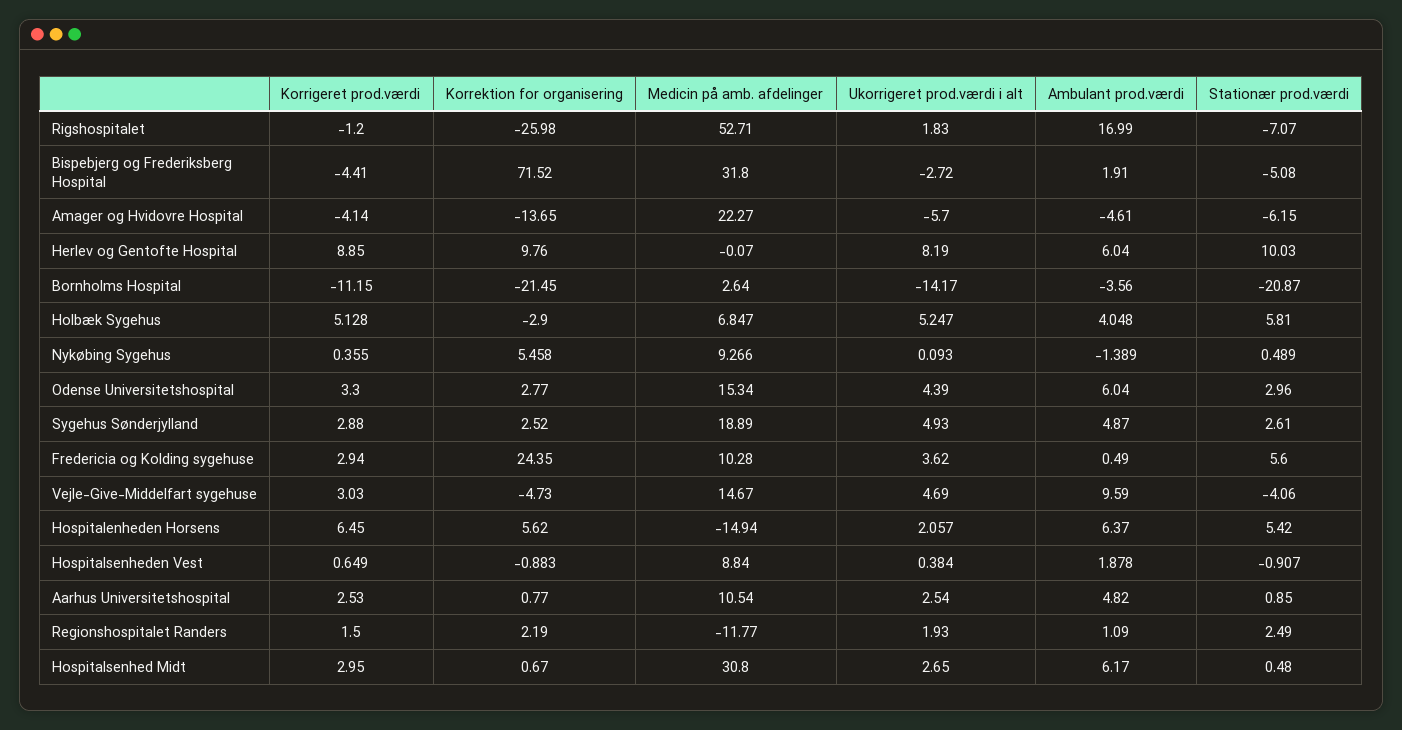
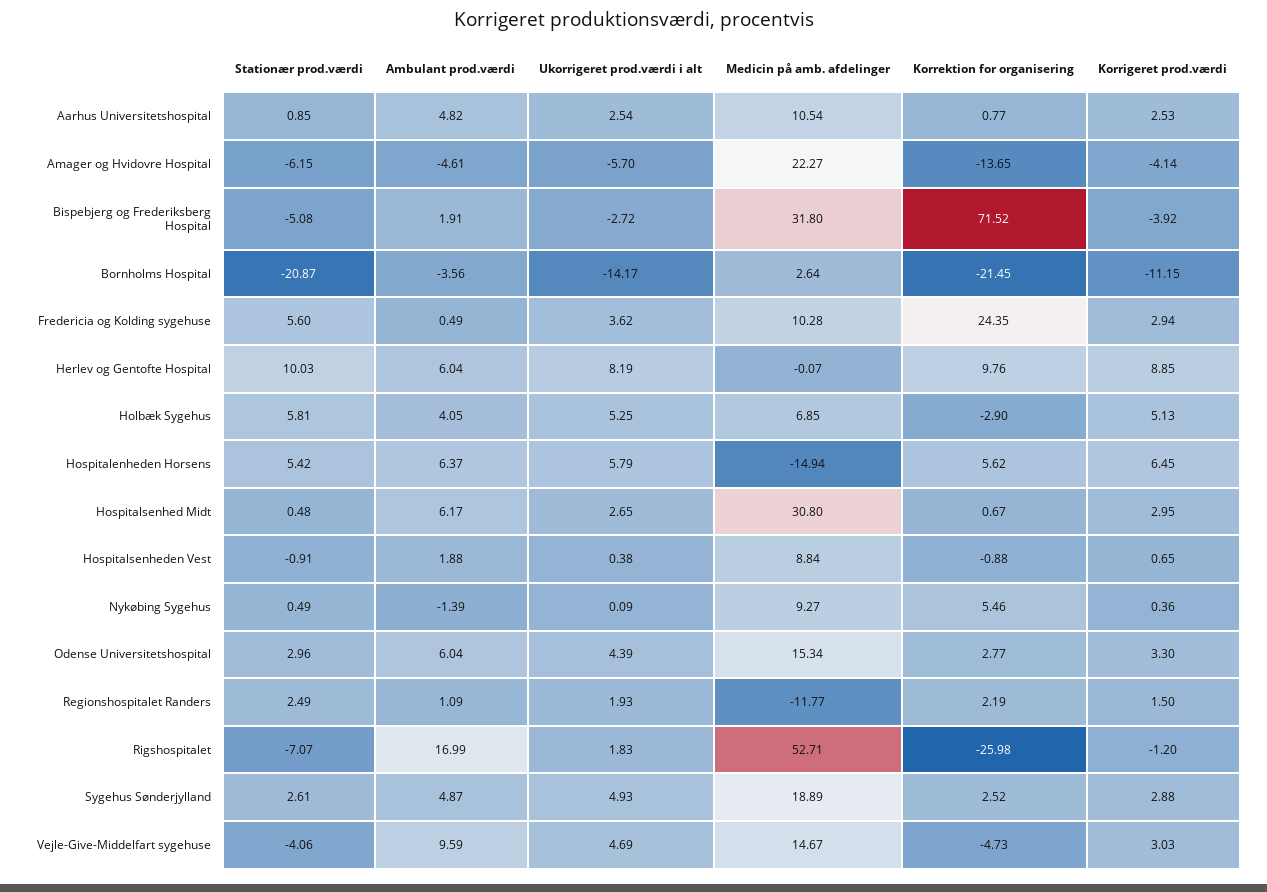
Korrigeret prod.værdi, Bispebjerg og Frederiksberg Hospital: -4.41 -> -3.92
Ukorrigeret prod.værdi i alt, Hospitalenheden Horsens: 2.057 -> 5.79

